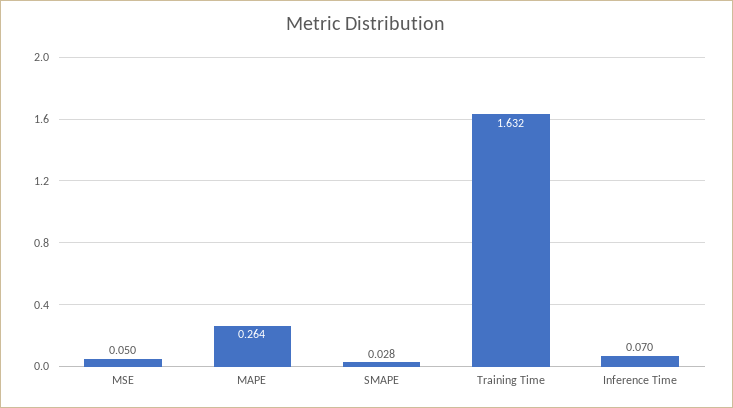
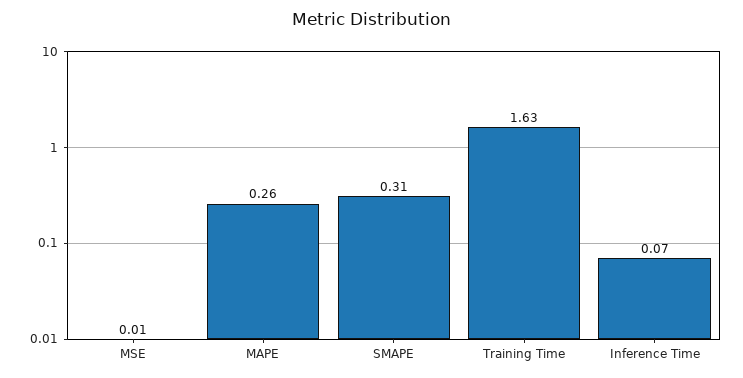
MSE: 0.05 -> 0.01
SMAPE: 0.028 -> 0.31

